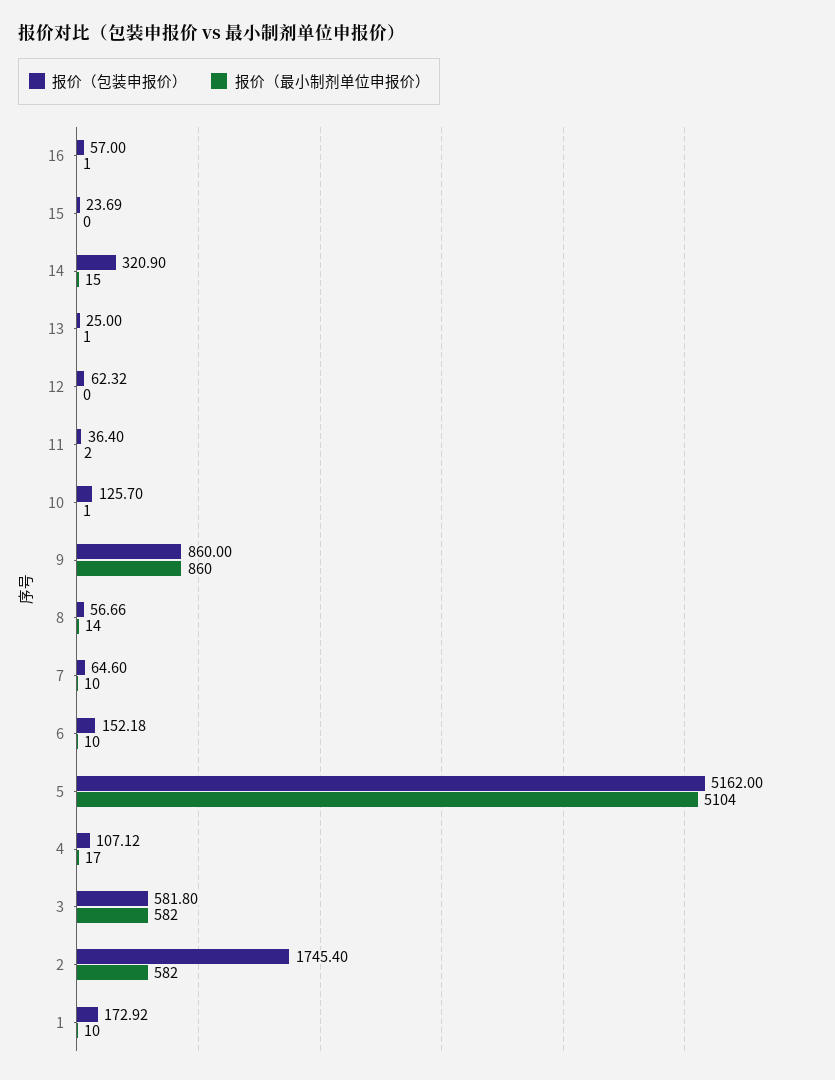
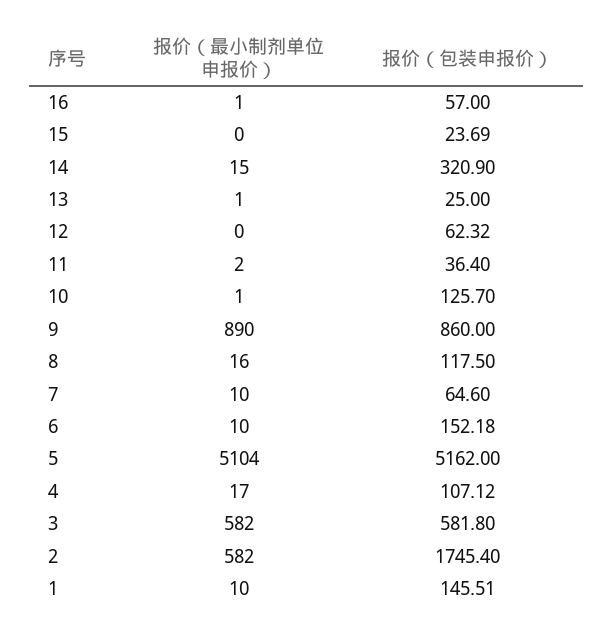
报价（最小制剂单位申报价）, 9: 860 -> 890
报价（包装申报价）, 8: 56.66 -> 117.5
报价（最小制剂单位申报价）, 8: 14 -> 16
报价（包装申报价）, 1: 172.92 -> 145.51

